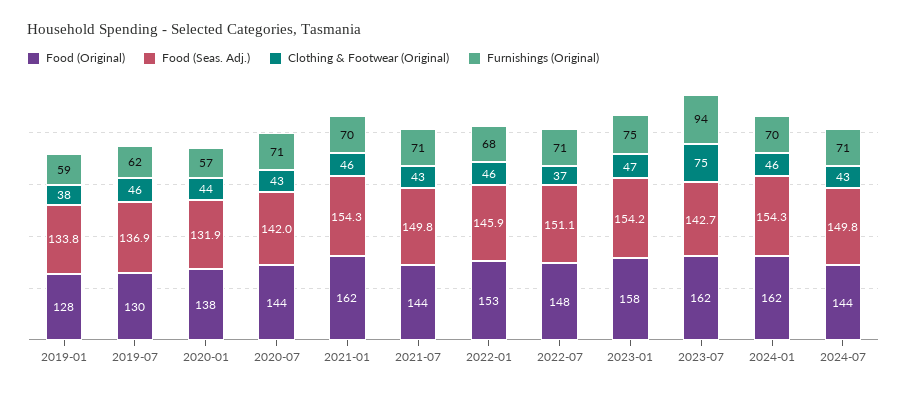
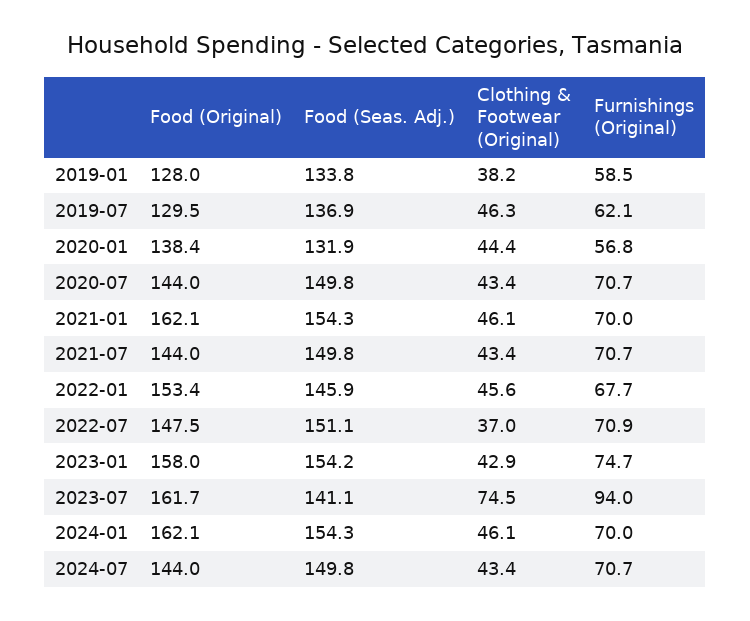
Food (Seas. Adj.), 2020-07: 142 -> 149.8
Clothing & Footwear (Original), 2023-01: 47 -> 42.9
Food (Seas. Adj.), 2023-07: 142.7 -> 141.1

